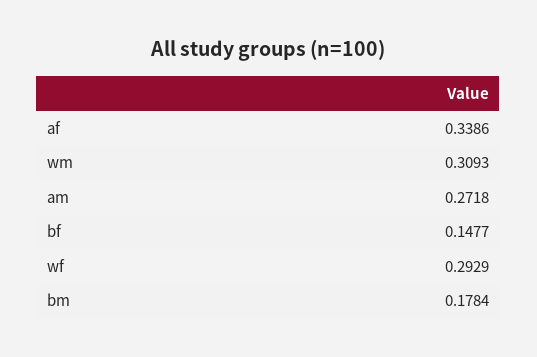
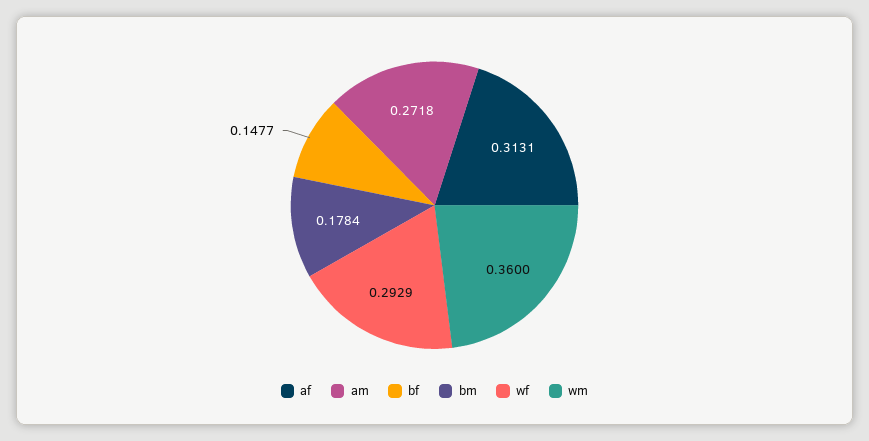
af: 0.3386 -> 0.3131
wm: 0.3093 -> 0.36

